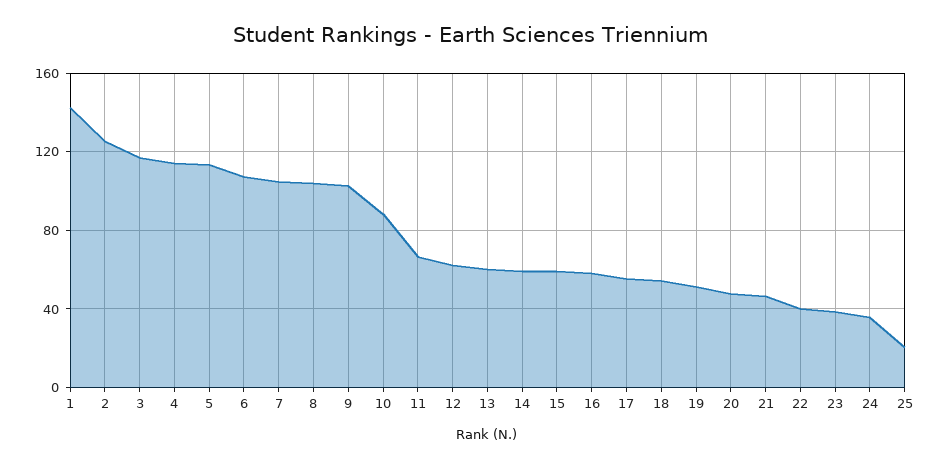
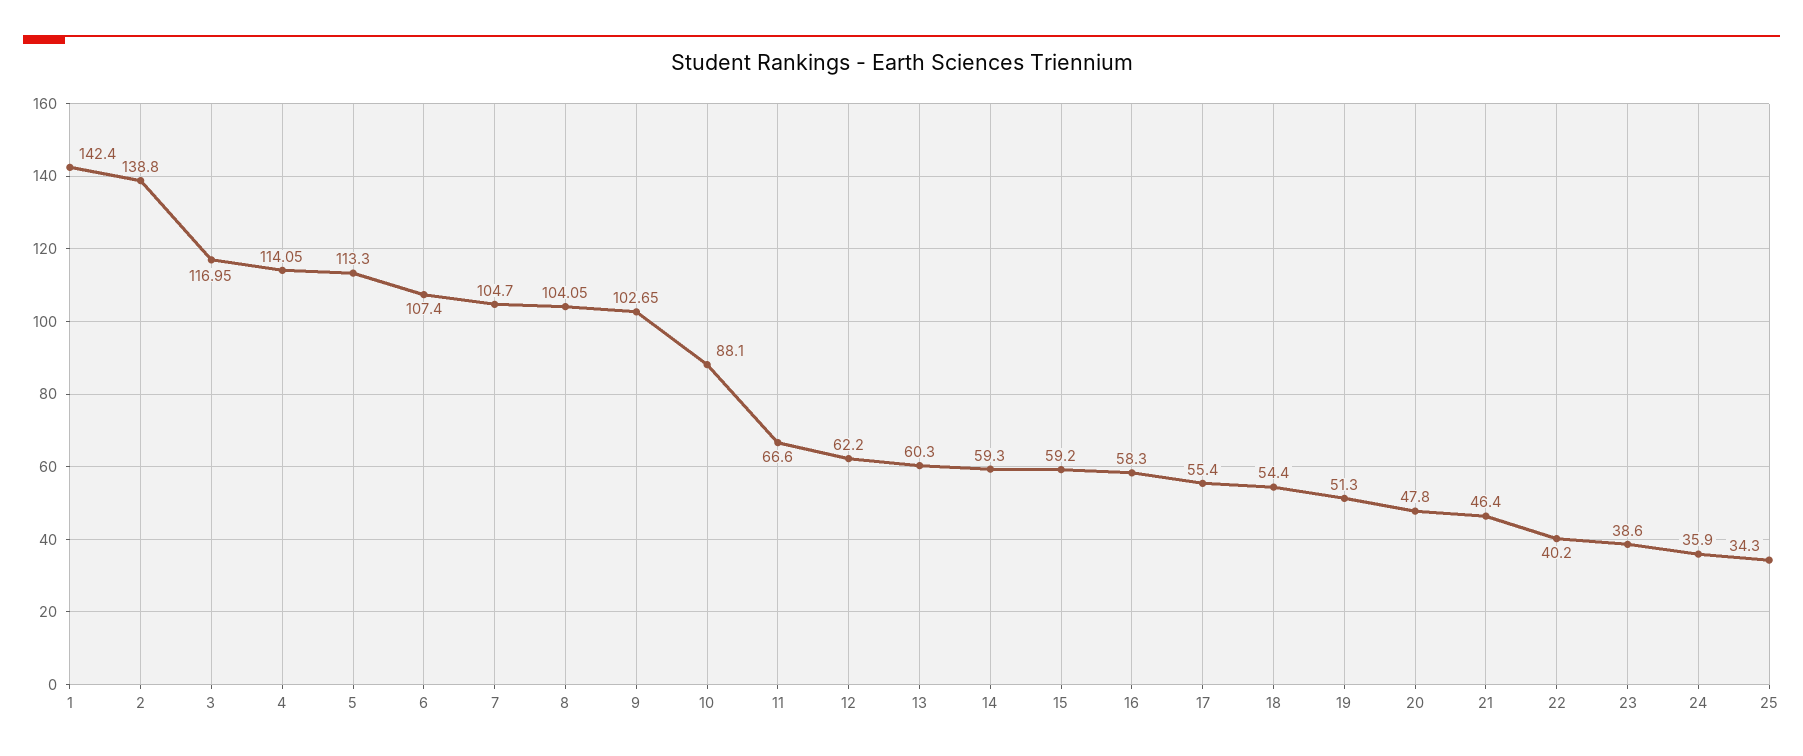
2: 125 -> 138.8
25: 20 -> 34.3

